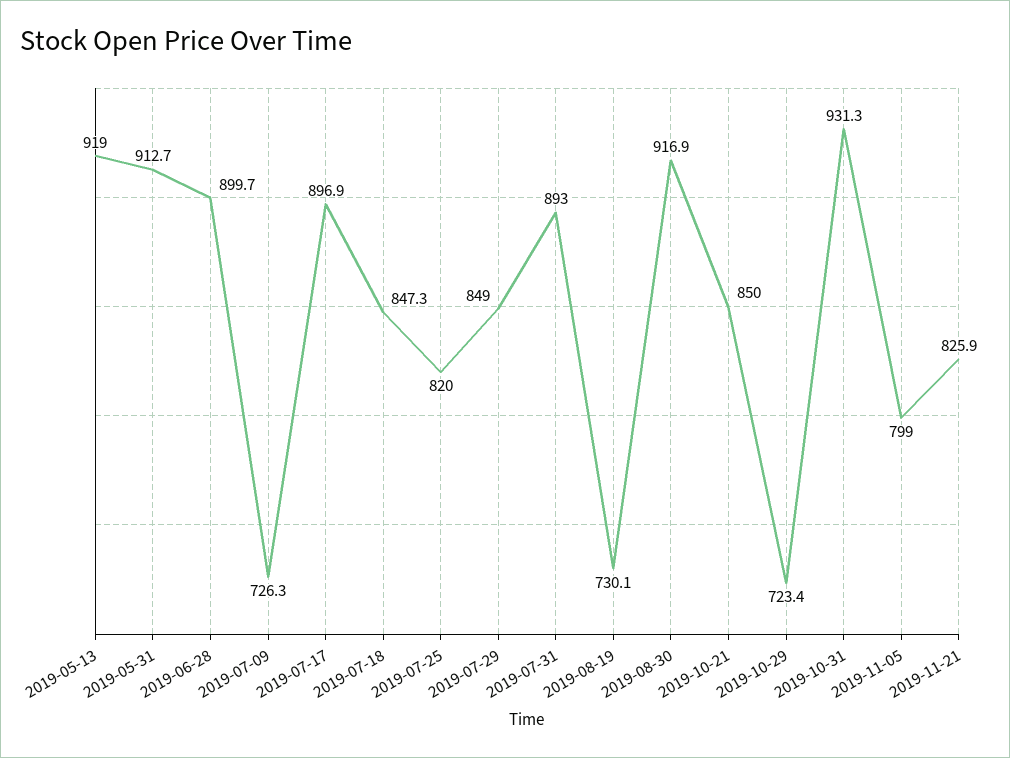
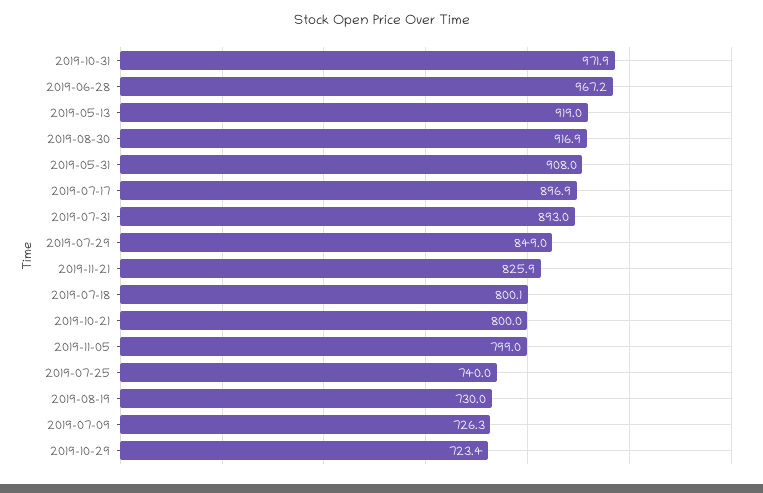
2019-05-31: 912.7 -> 908
2019-06-28: 899.7 -> 967.2
2019-07-18: 847.3 -> 800.1
2019-07-25: 820 -> 740
2019-08-19: 730.1 -> 730
2019-10-21: 850 -> 800
2019-10-31: 931.3 -> 971.9

